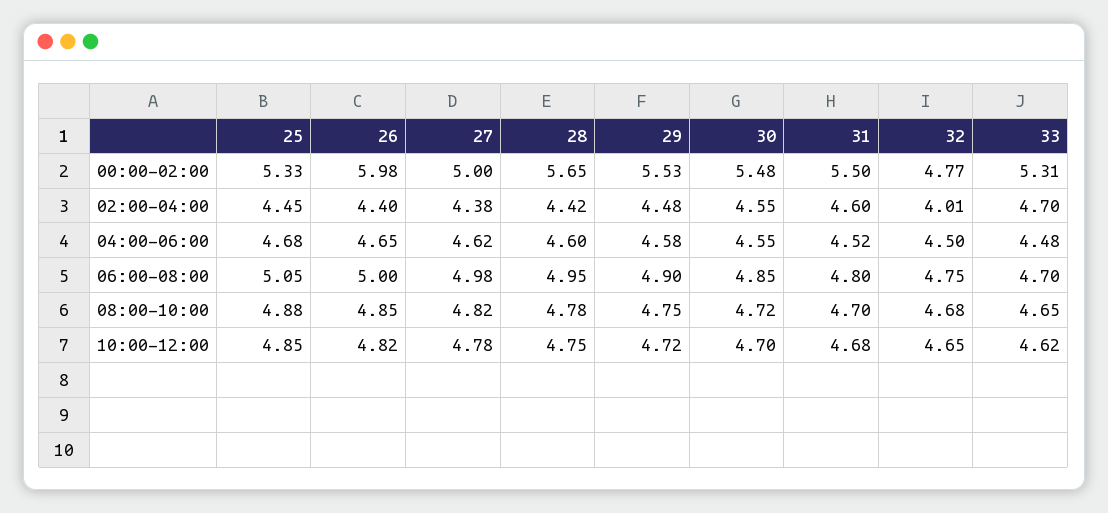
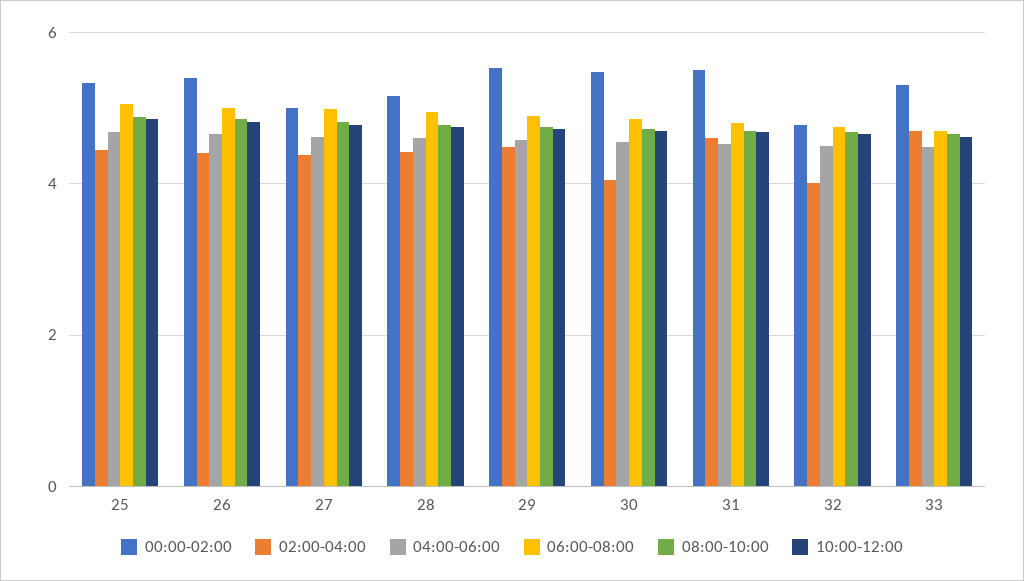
00:00-02:00, 26: 5.98 -> 5.4
00:00-02:00, 28: 5.65 -> 5.2
02:00-04:00, 30: 4.55 -> 4

